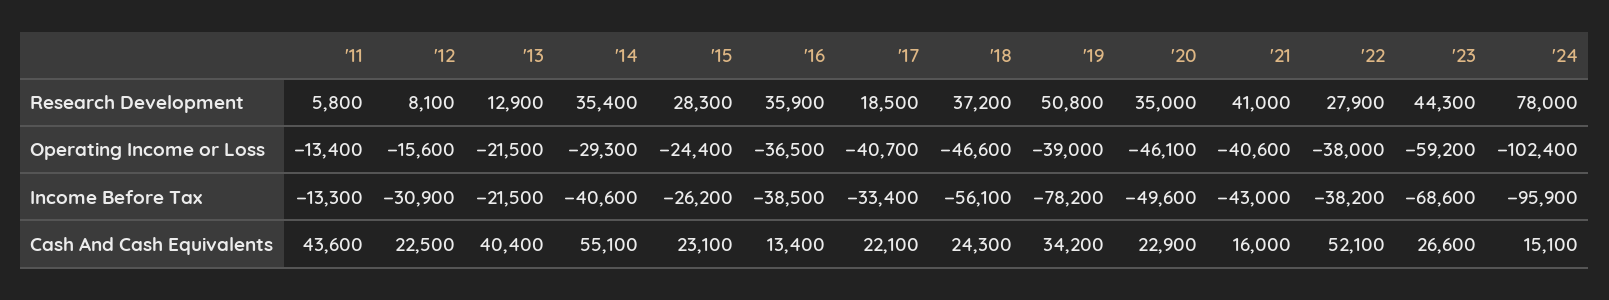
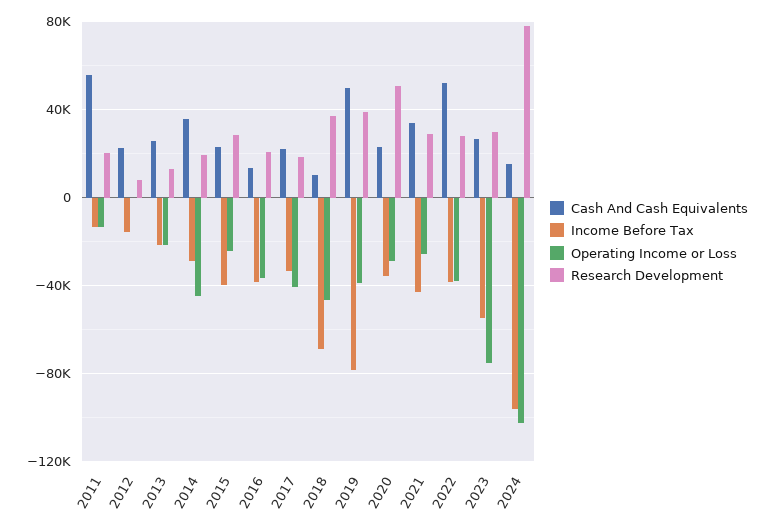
Research Development, '11: 5800 -> 20000
Research Development, '14: 35400 -> 20000
Research Development, '16: 35900 -> 20000
Research Development, '19: 50800 -> 40000
Research Development, '20: 35000 -> 50000
Research Development, '21: 41000 -> 30000
Research Development, '23: 44300 -> 30000
Operating Income or Loss, '12: -15600 -> 0
Operating Income or Loss, '14: -29300 -> -45000
Operating Income or Loss, '20: -46100 -> -30000
Operating Income or Loss, '21: -40600 -> -25000
Operating Income or Loss, '23: -59200 -> -75000
Income Before Tax, '12: -30900 -> -15000
Income Before Tax, '14: -40600 -> -30000
Income Before Tax, '15: -26200 -> -40000
Income Before Tax, '18: -56100 -> -70000
Income Before Tax, '20: -49600 -> -35000
Income Before Tax, '23: -68600 -> -55000
Cash And Cash Equivalents, '11: 43600 -> 55000
Cash And Cash Equivalents, '13: 40400 -> 25000
Cash And Cash Equivalents, '14: 55100 -> 35000
Cash And Cash Equivalents, '18: 24300 -> 10000
Cash And Cash Equivalents, '19: 34200 -> 50000
Cash And Cash Equivalents, '21: 16000 -> 35000

